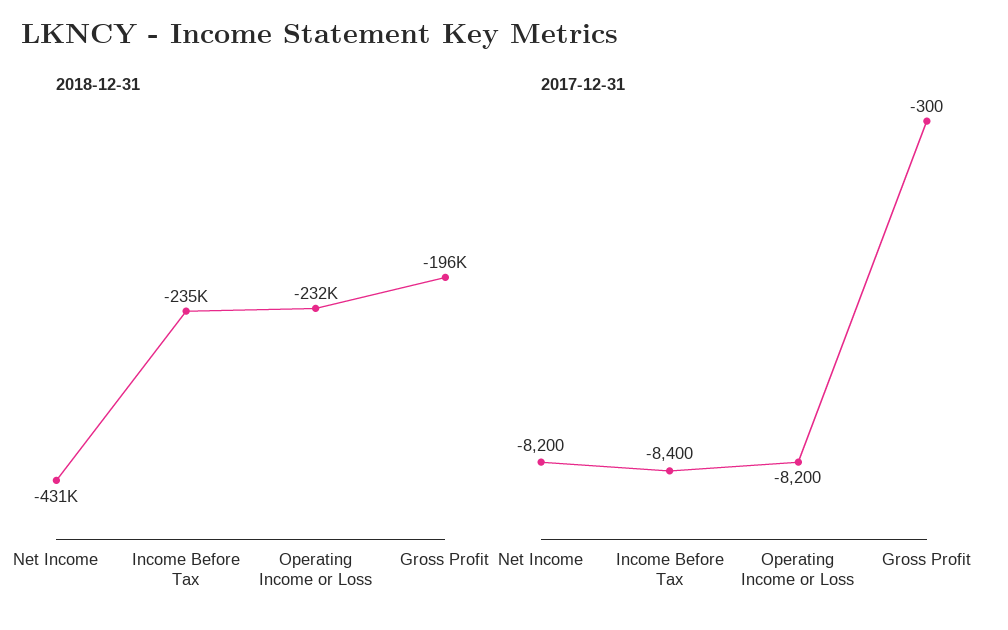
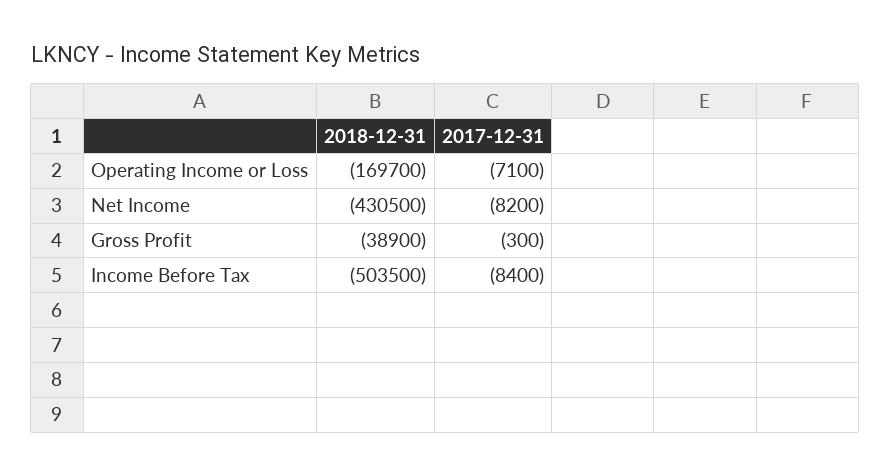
2018-12-31, Income Before Tax: -235000 -> -503500
2018-12-31, Operating Income or Loss: -232000 -> -169700
2018-12-31, Gross Profit: -196000 -> -38900
2017-12-31, Operating Income or Loss: -8200 -> -7100

